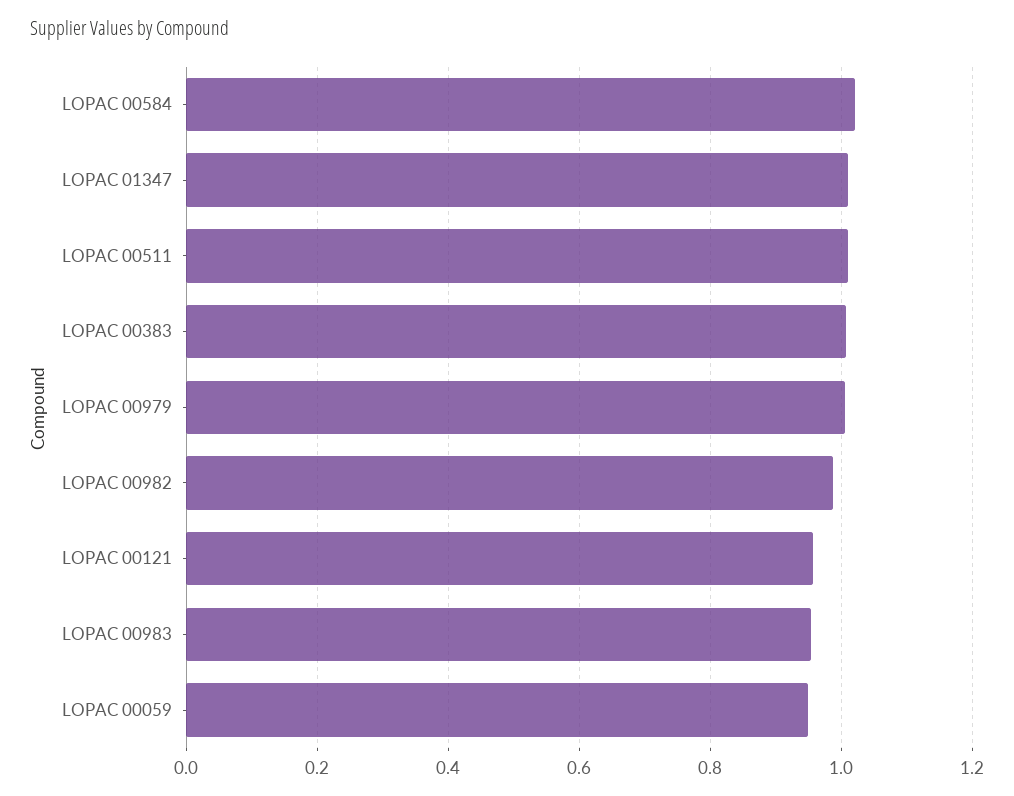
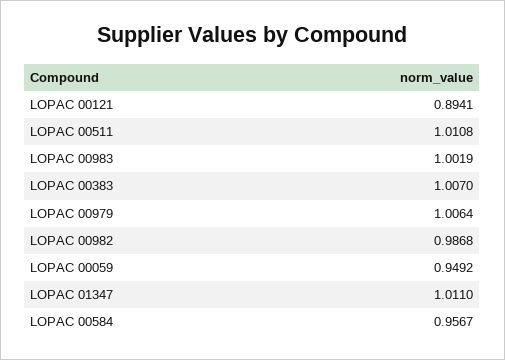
LOPAC 00584: 1.02 -> 0.9567
LOPAC 00121: 0.96 -> 0.8941
LOPAC 00983: 0.96 -> 1.0019

